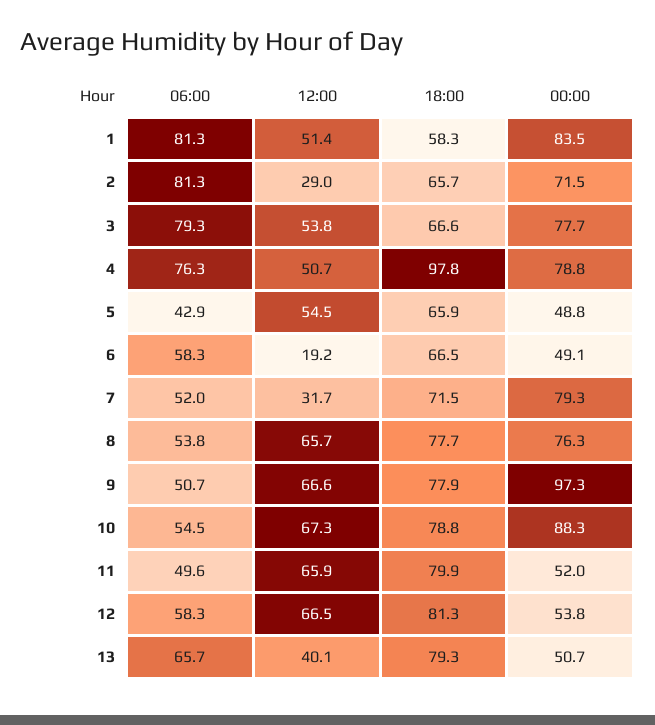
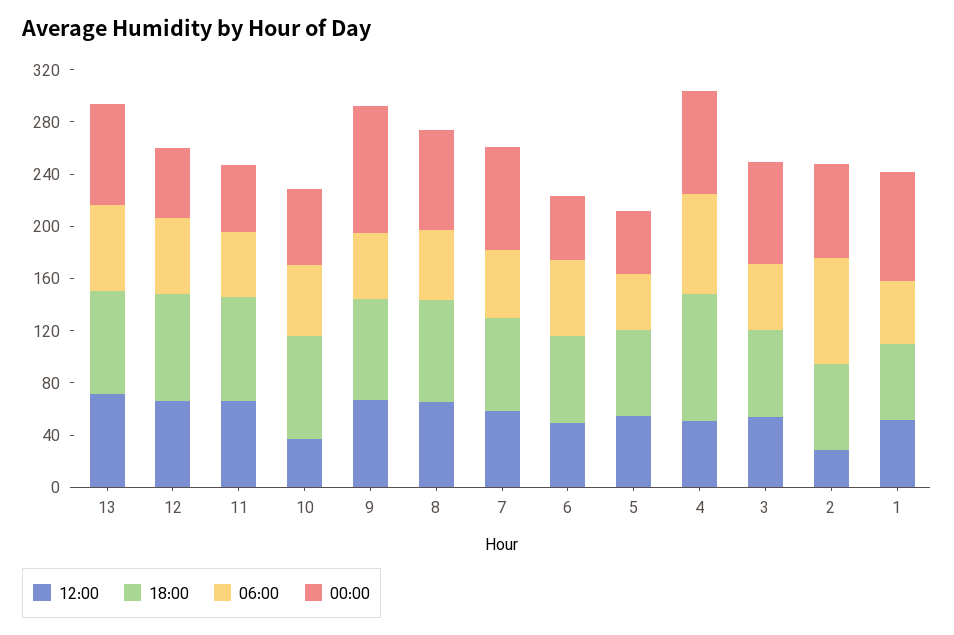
06:00, 1: 81.3 -> 50
06:00, 3: 79.3 -> 50
12:00, 6: 19.2 -> 50
12:00, 7: 31.7 -> 60
12:00, 10: 67.3 -> 40
00:00, 10: 88.3 -> 60
12:00, 13: 40.1 -> 70
00:00, 13: 50.7 -> 80

